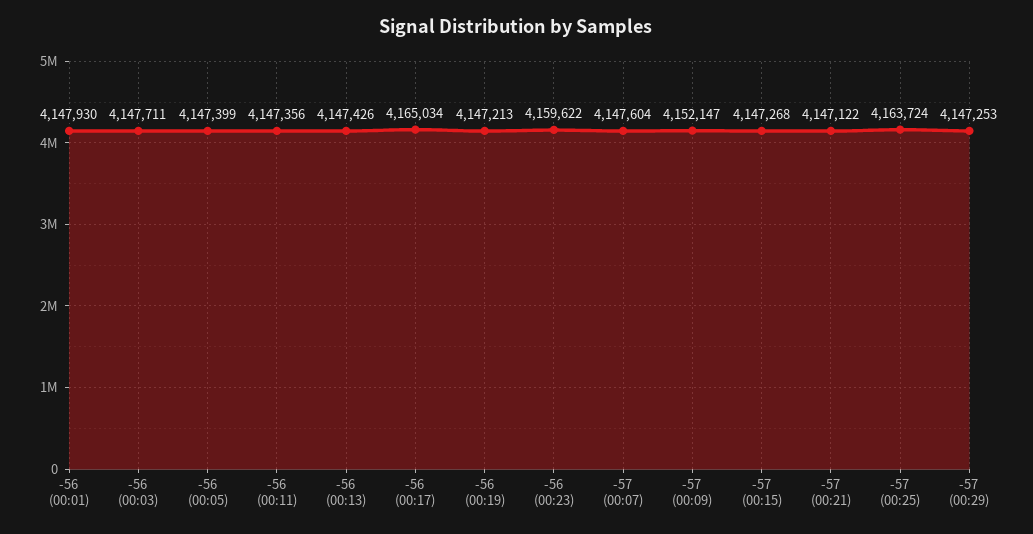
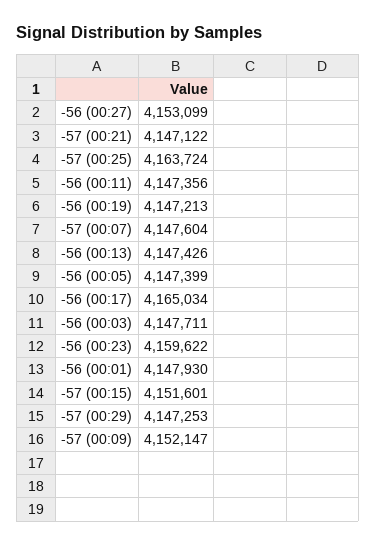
-57 (00:15): 4147268 -> 4151601
-56 (00:27): none -> 4153099

